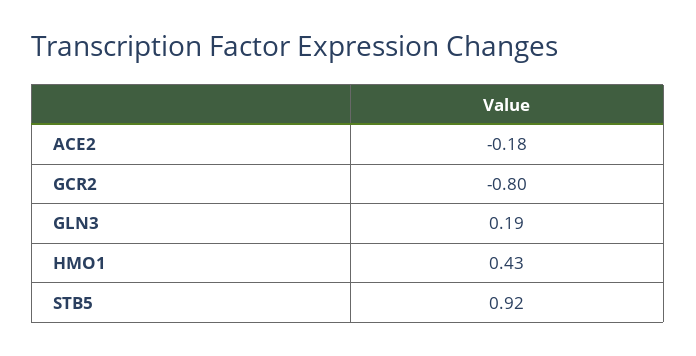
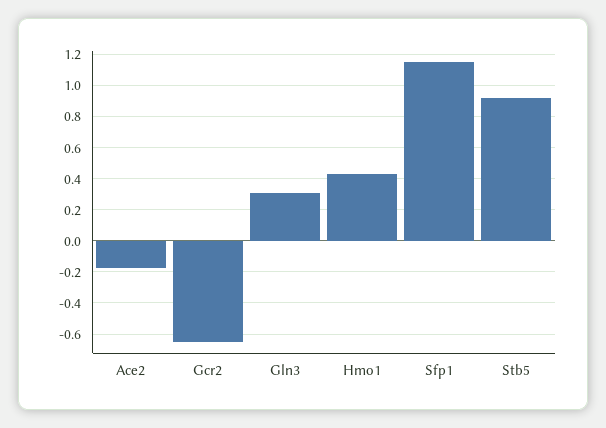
GCR2: -0.8 -> -0.65
GLN3: 0.19 -> 0.3
Sfp1: none -> 1.15

